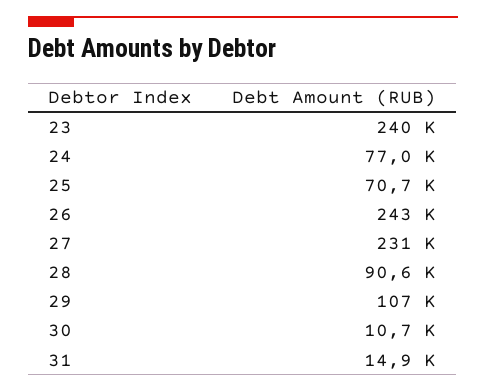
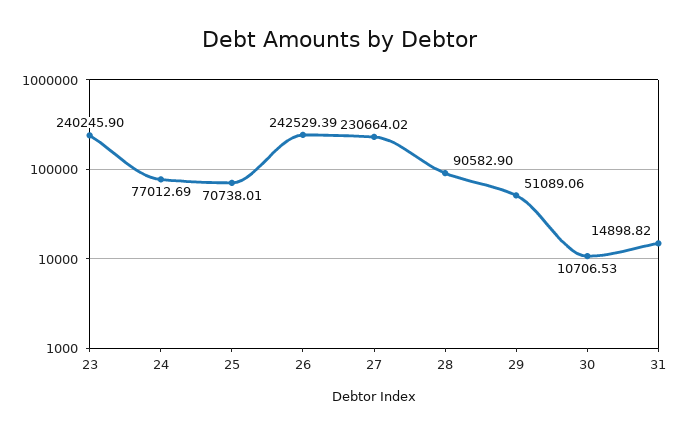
29: 107000 -> 51089.06

